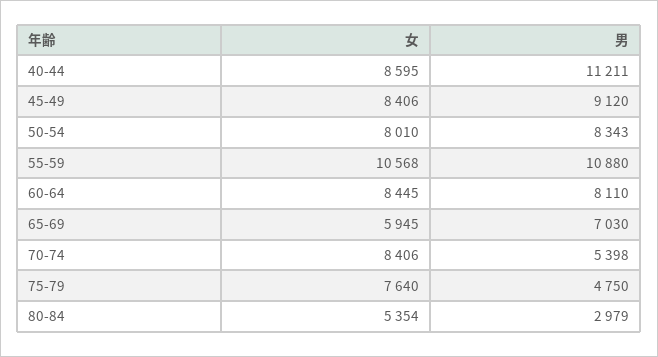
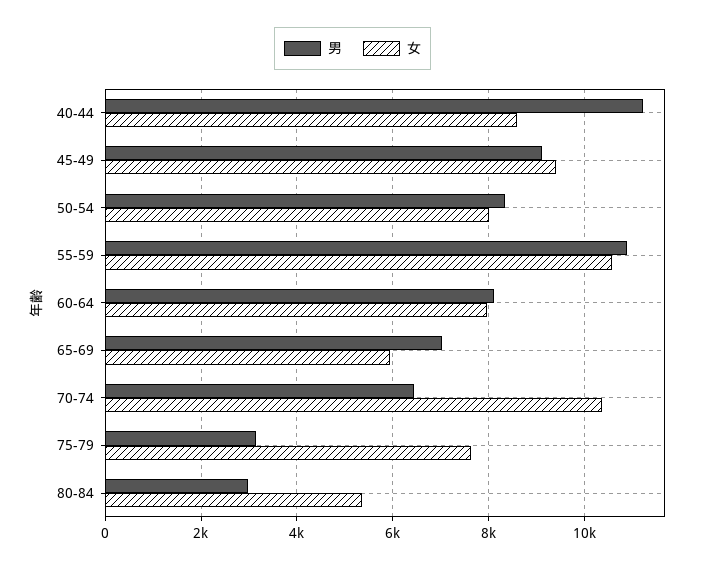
女, 45-49: 8406 -> 9400
女, 60-64: 8445 -> 8000
女, 70-74: 8406 -> 10400
男, 70-74: 5398 -> 6400
男, 75-79: 4750 -> 3200

